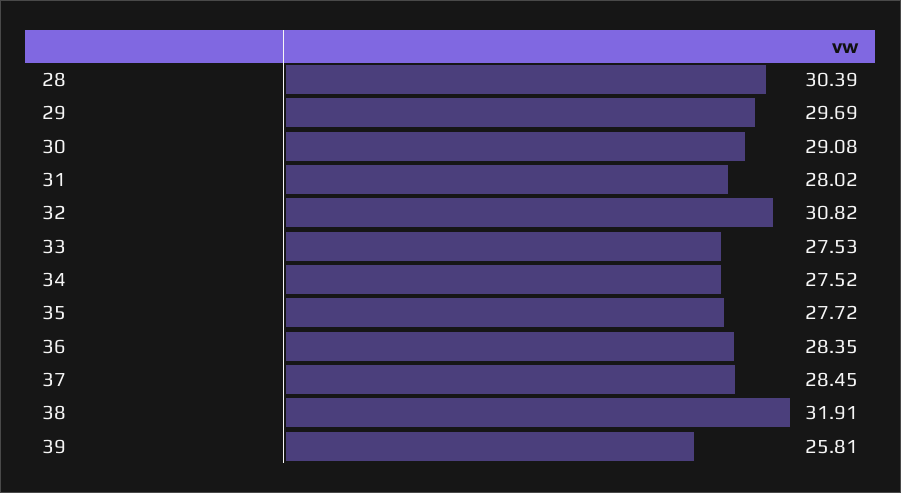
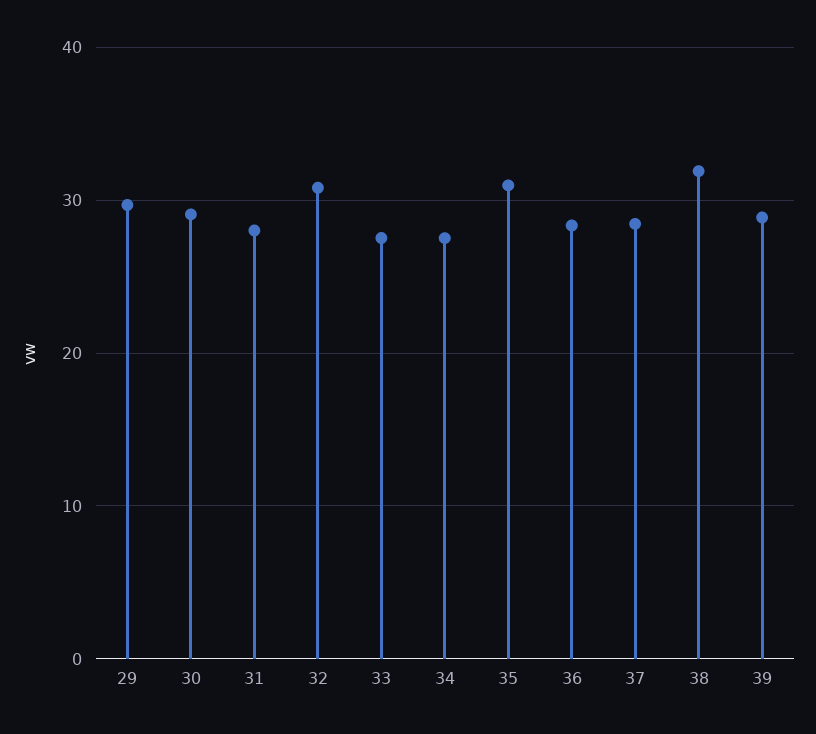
28: 30.39 -> none
35: 27.72 -> 31
39: 25.81 -> 29

